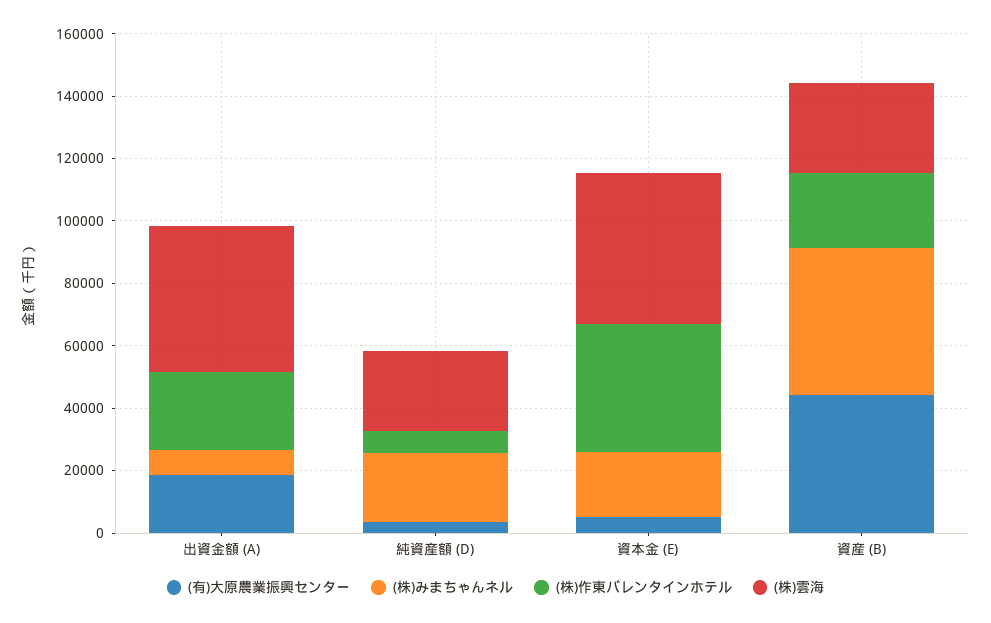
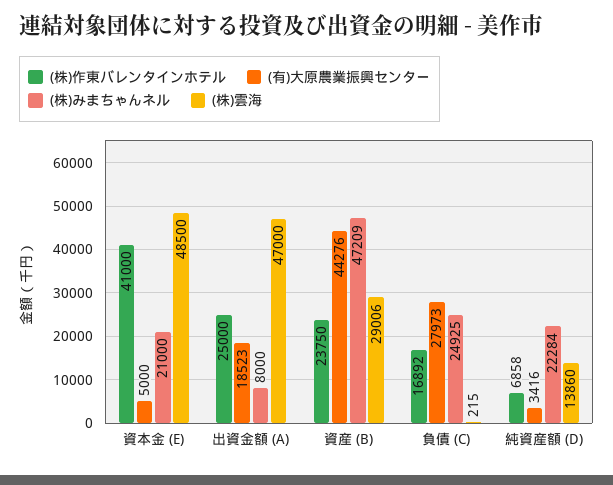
(株)雲海, 純資産額 (D): 25000 -> 13860
(株)作東バレンタインホテル, 負債 (C): none -> 16892
(有)大原農業振興センター, 負債 (C): none -> 27973
(株)みまちゃんネル, 負債 (C): none -> 24925
(株)雲海, 負債 (C): none -> 215

